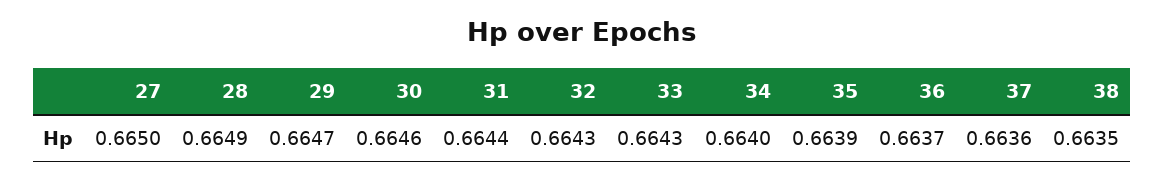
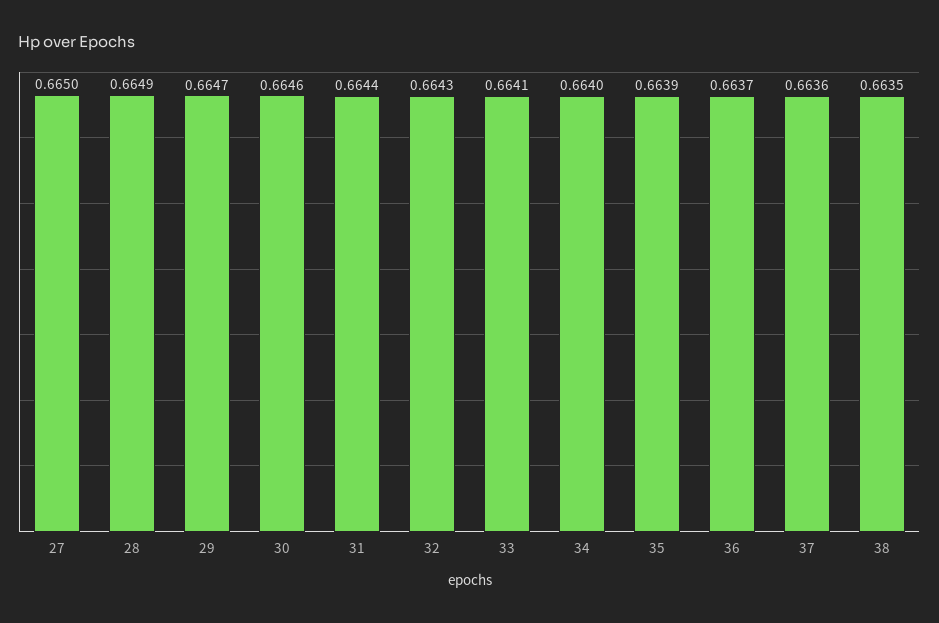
33: 0.6643 -> 0.6641

